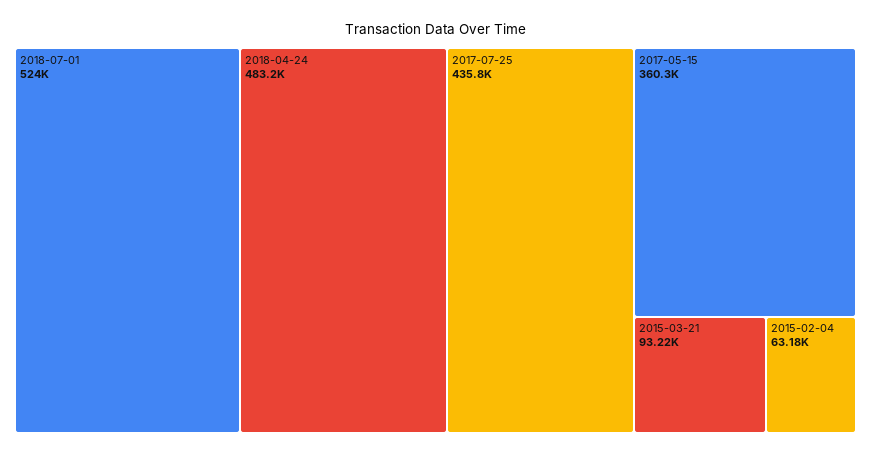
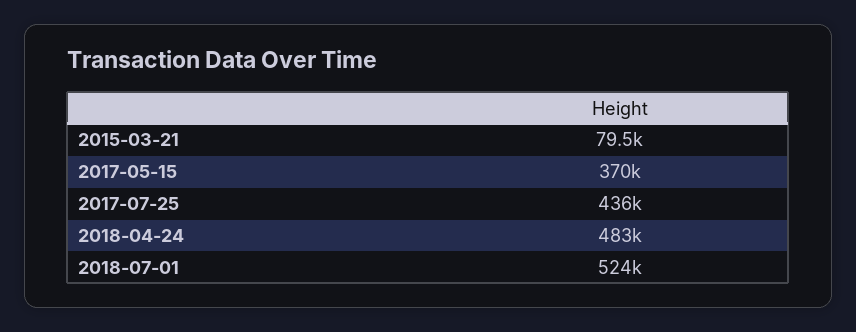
2017-05-15: 360300 -> 370000
2015-03-21: 93220 -> 79500
2015-02-04: 63180 -> none

